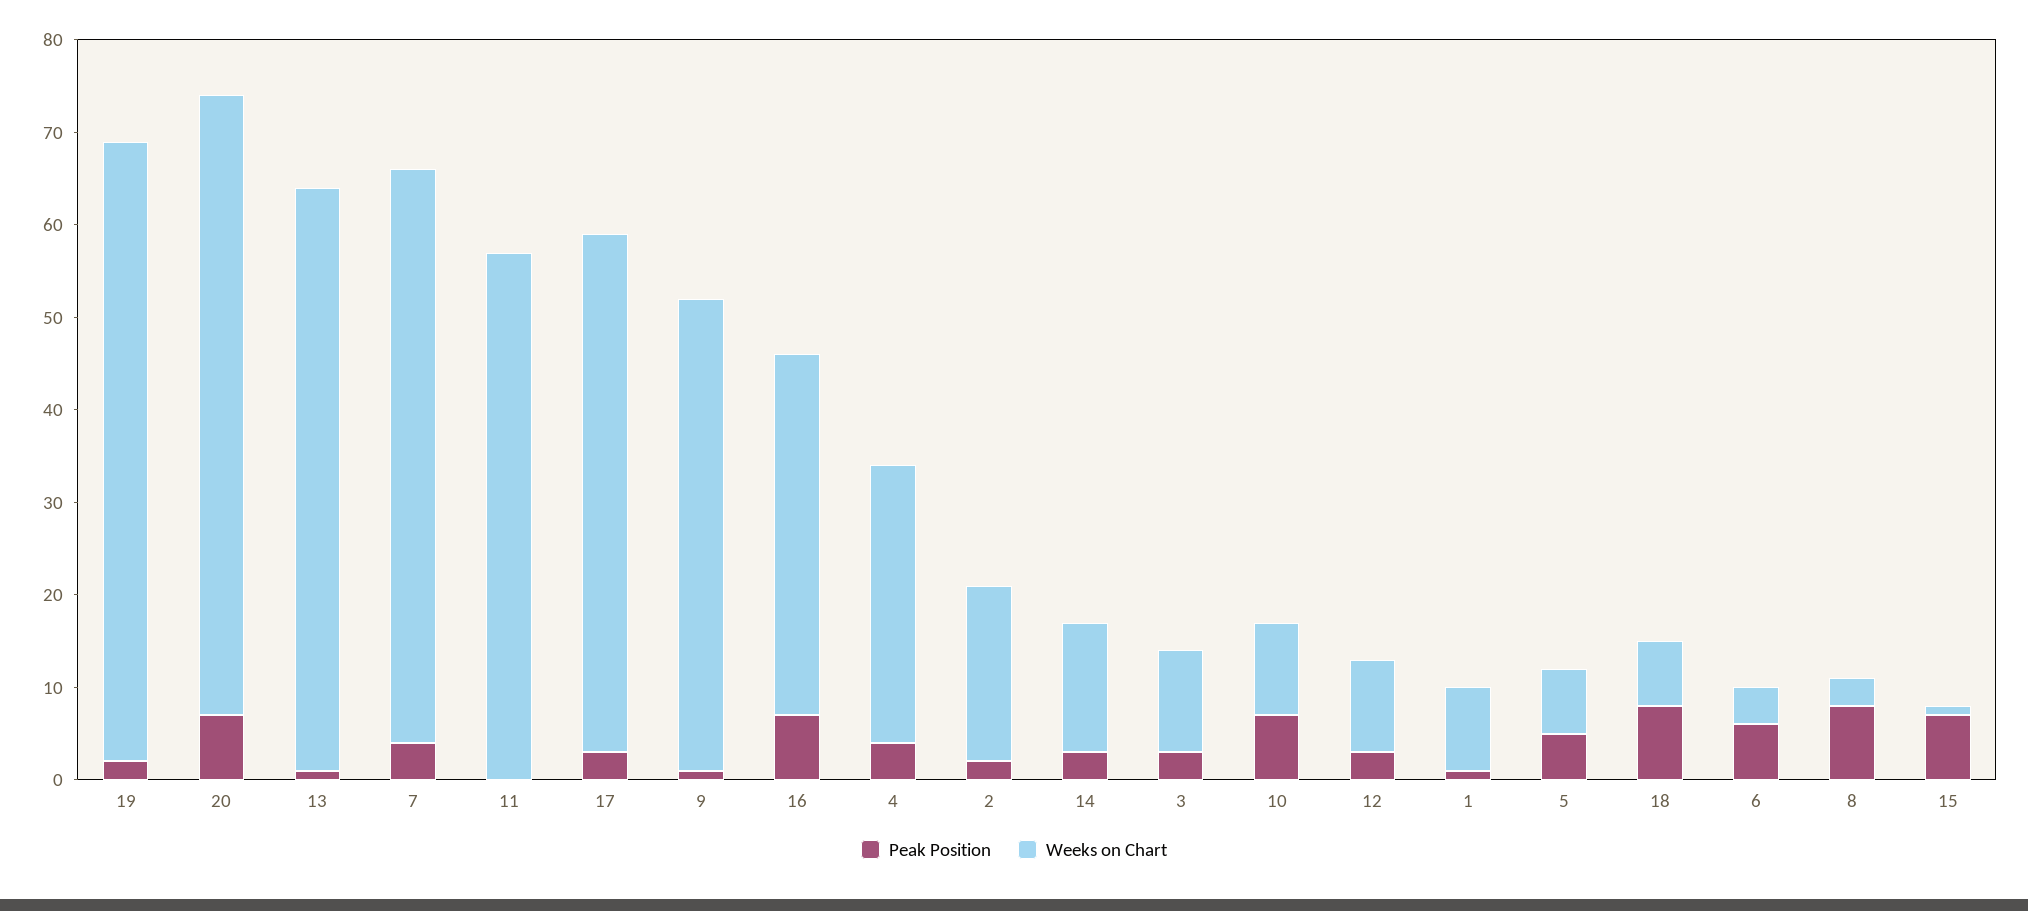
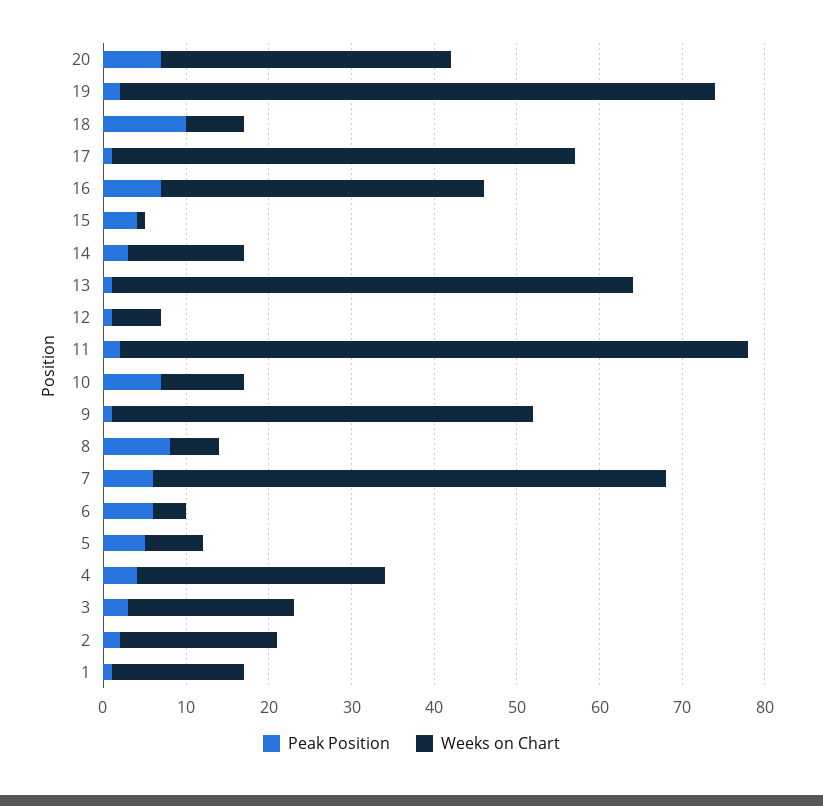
Weeks on Chart, 19: 67 -> 72
Weeks on Chart, 20: 67 -> 35
Peak Position, 7: 4 -> 6
Peak Position, 11: 0 -> 2
Weeks on Chart, 11: 57 -> 76
Peak Position, 17: 3 -> 1
Weeks on Chart, 3: 11 -> 20
Peak Position, 12: 3 -> 1
Weeks on Chart, 12: 10 -> 6
Weeks on Chart, 1: 9 -> 16
Peak Position, 18: 8 -> 10
Weeks on Chart, 8: 3 -> 6
Peak Position, 15: 7 -> 4

